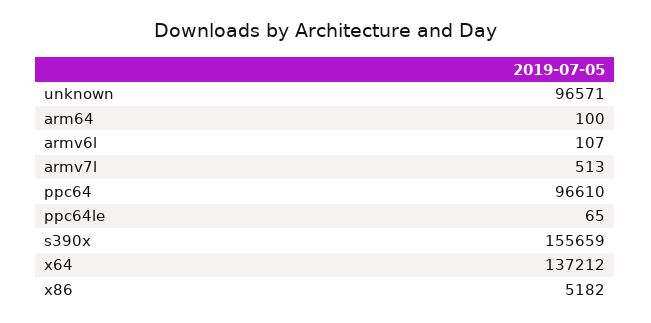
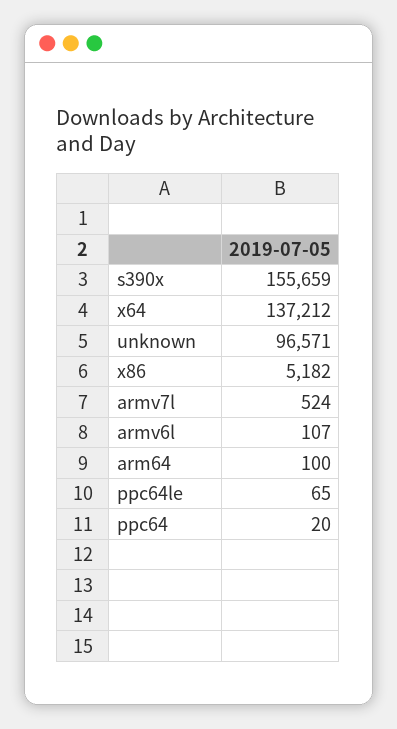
armv7l: 513 -> 524
ppc64: 96610 -> 20

